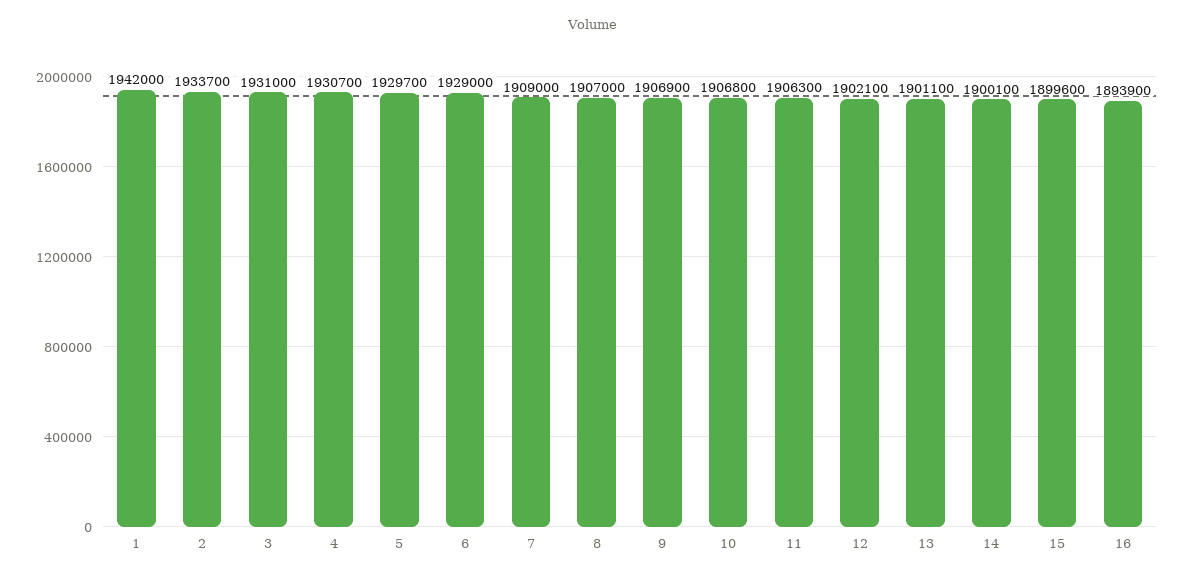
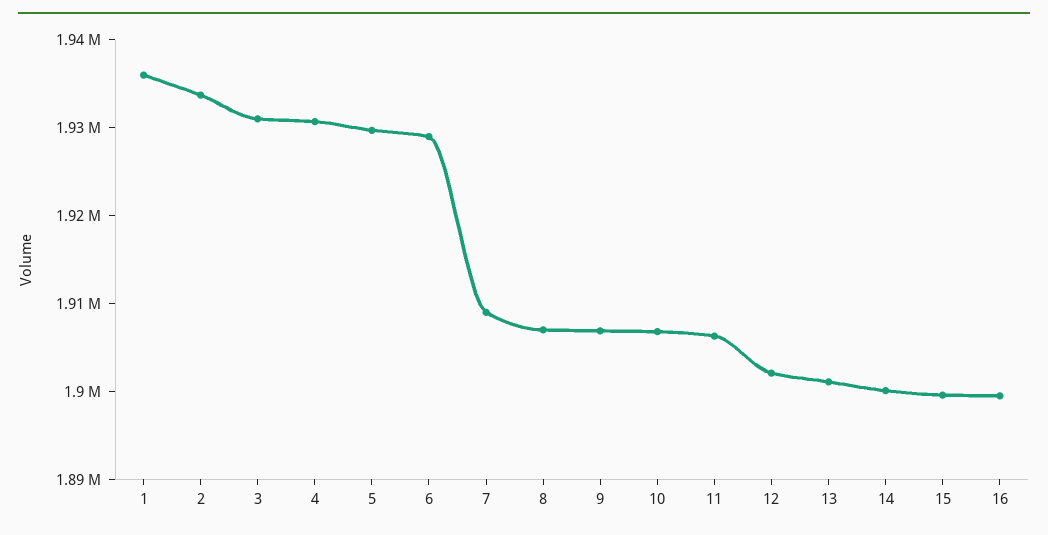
1: 1942000 -> 1936000
16: 1893900 -> 1900000

